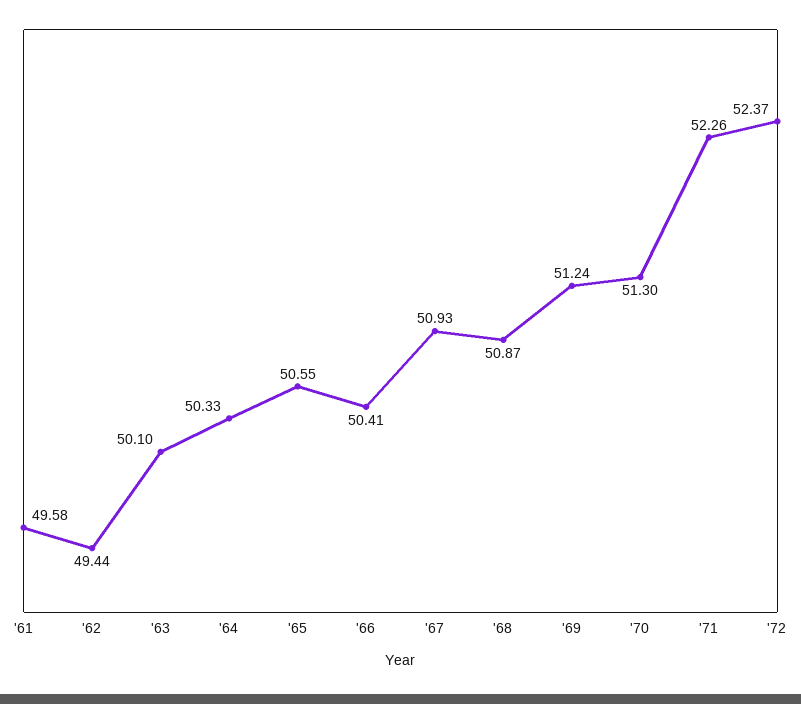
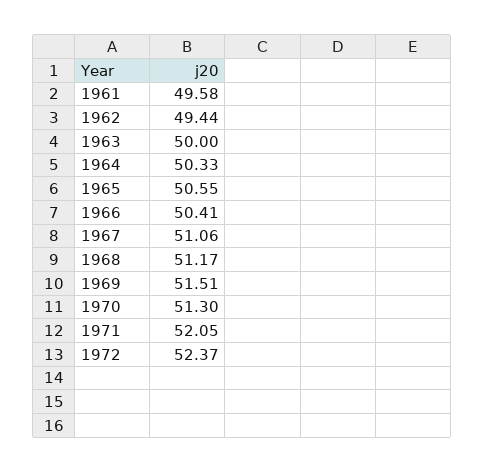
'63: 50.1 -> 50
'67: 50.93 -> 51.06
'68: 50.87 -> 51.17
'69: 51.24 -> 51.51
'71: 52.26 -> 52.05

